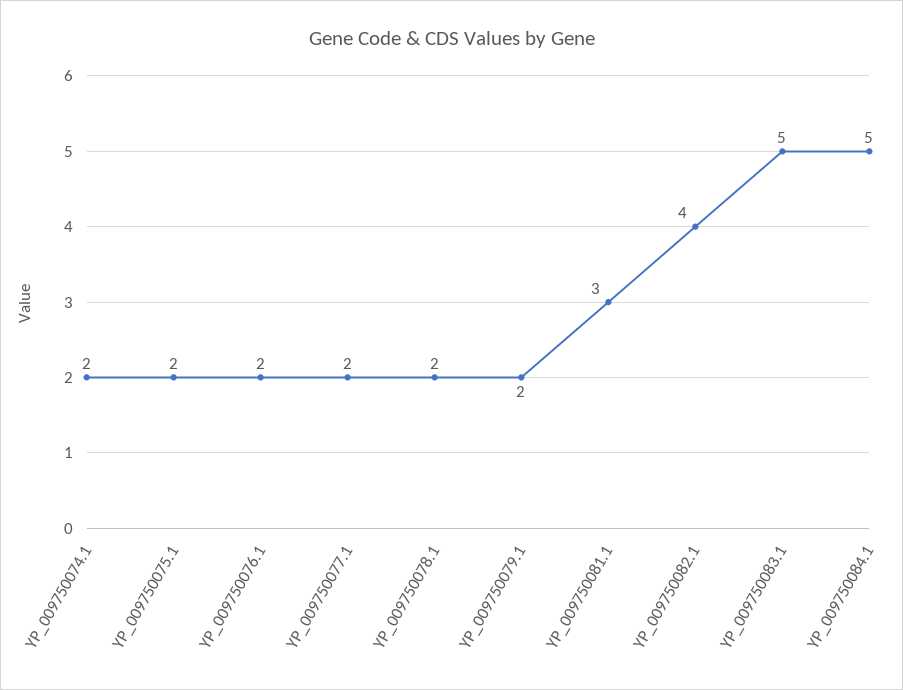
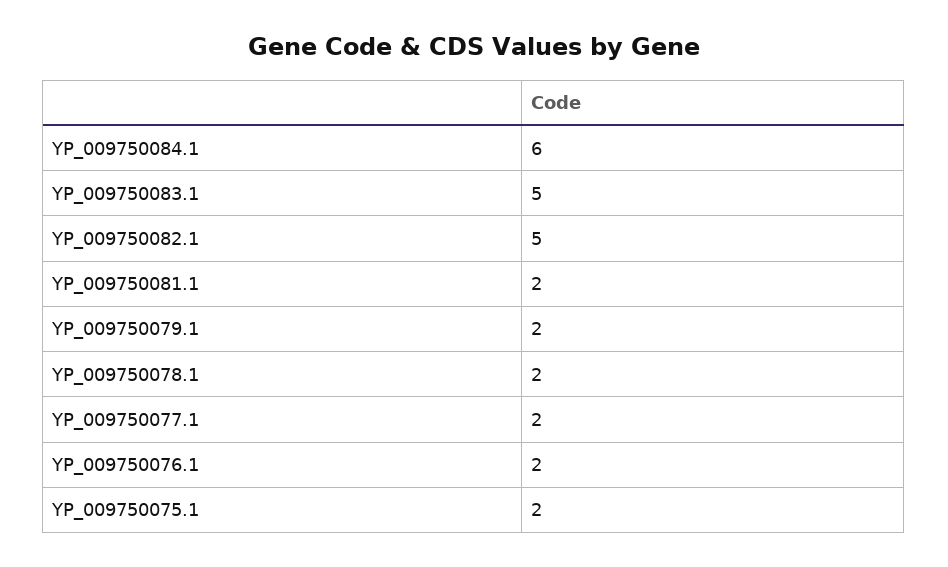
YP_009750074.1: 2 -> none
YP_009750081.1: 3 -> 2
YP_009750082.1: 4 -> 5
YP_009750084.1: 5 -> 6

